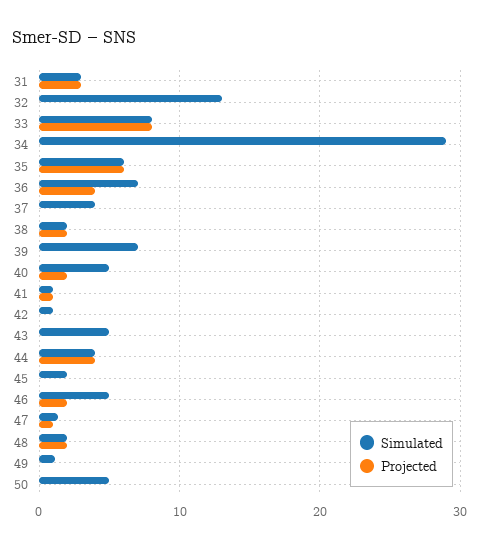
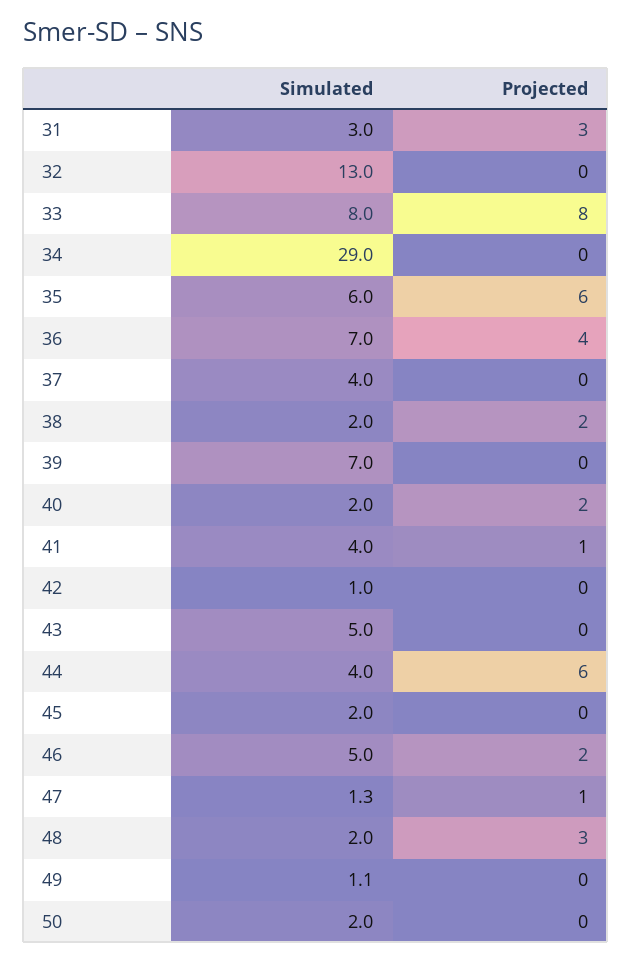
Simulated, 40: 5 -> 2
Simulated, 41: 1 -> 4
Projected, 44: 4 -> 6
Projected, 48: 2 -> 3
Simulated, 50: 5 -> 2

